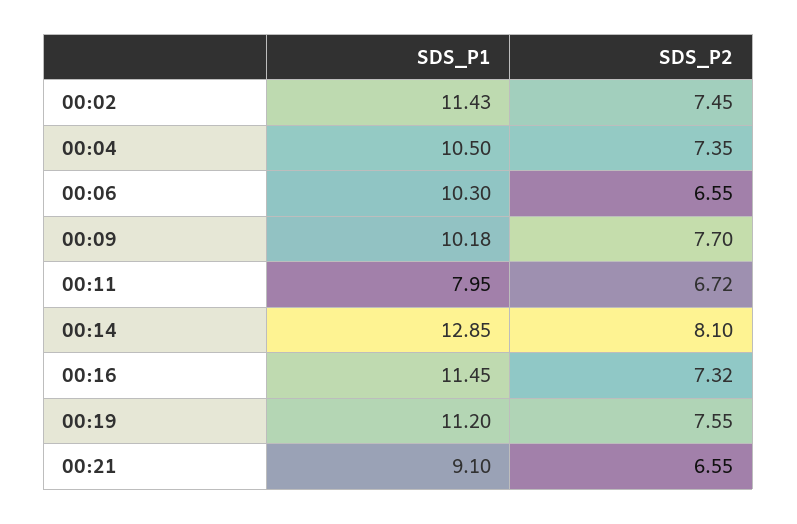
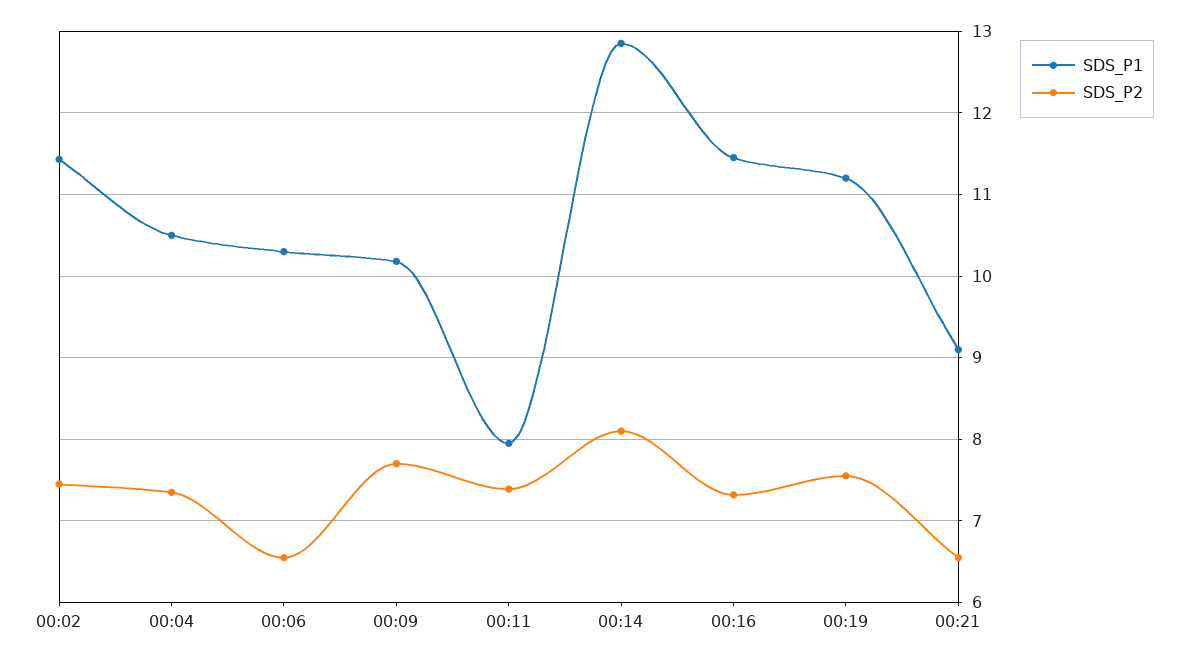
SDS_P2, 00:11: 6.72 -> 7.4

